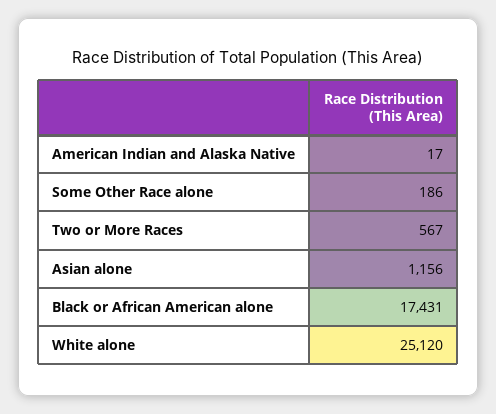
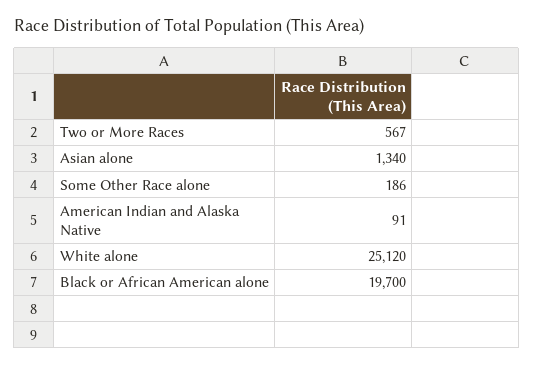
American Indian and Alaska Native: 17 -> 91
Asian alone: 1156 -> 1340
Black or African American alone: 17431 -> 19700

